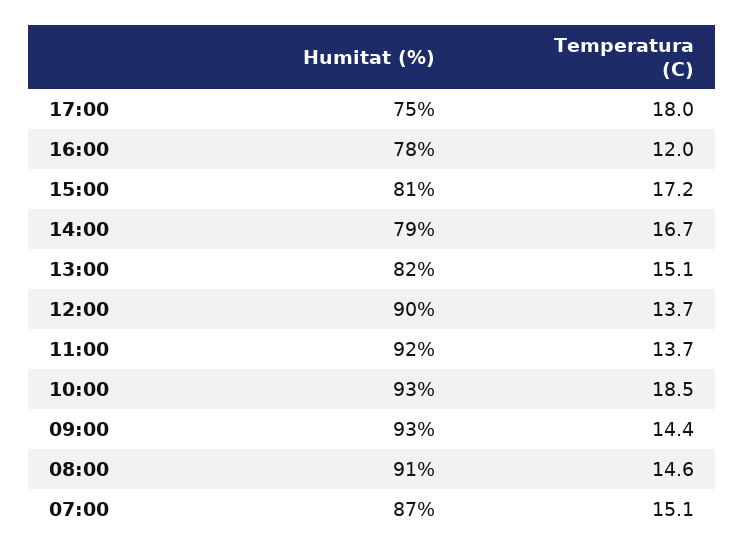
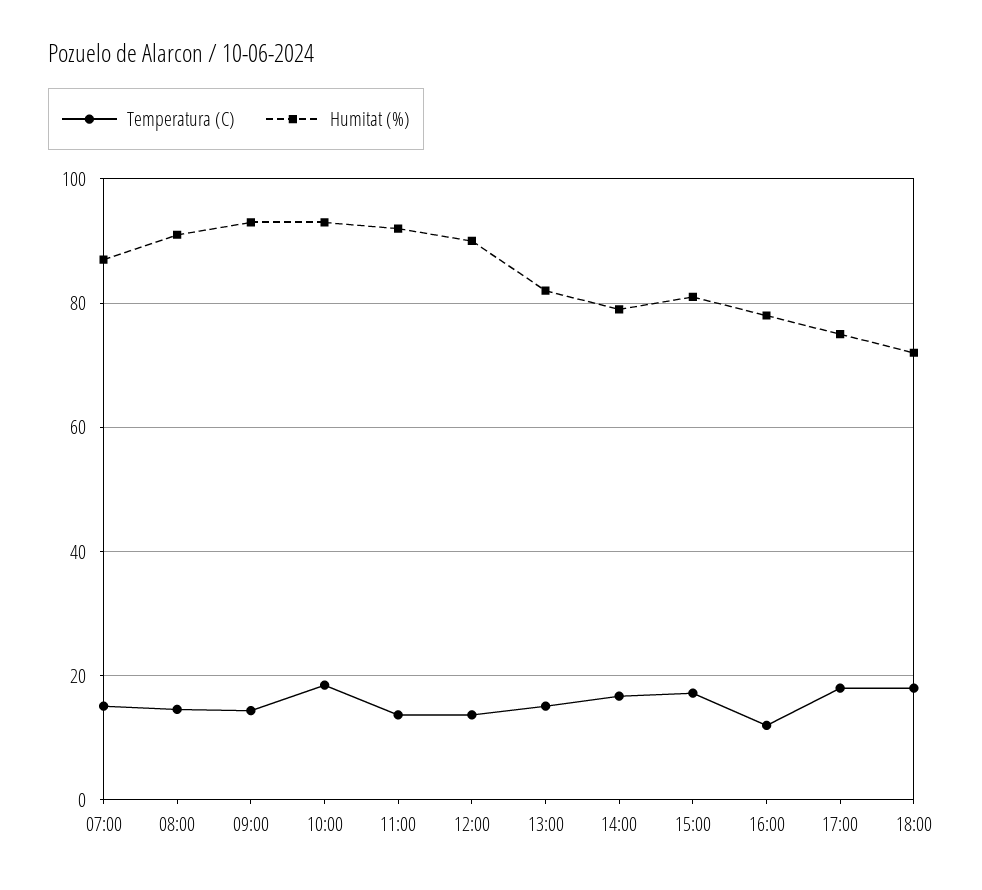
Temperatura (C), 18:00: none -> 18
Humitat (%), 18:00: none -> 72

